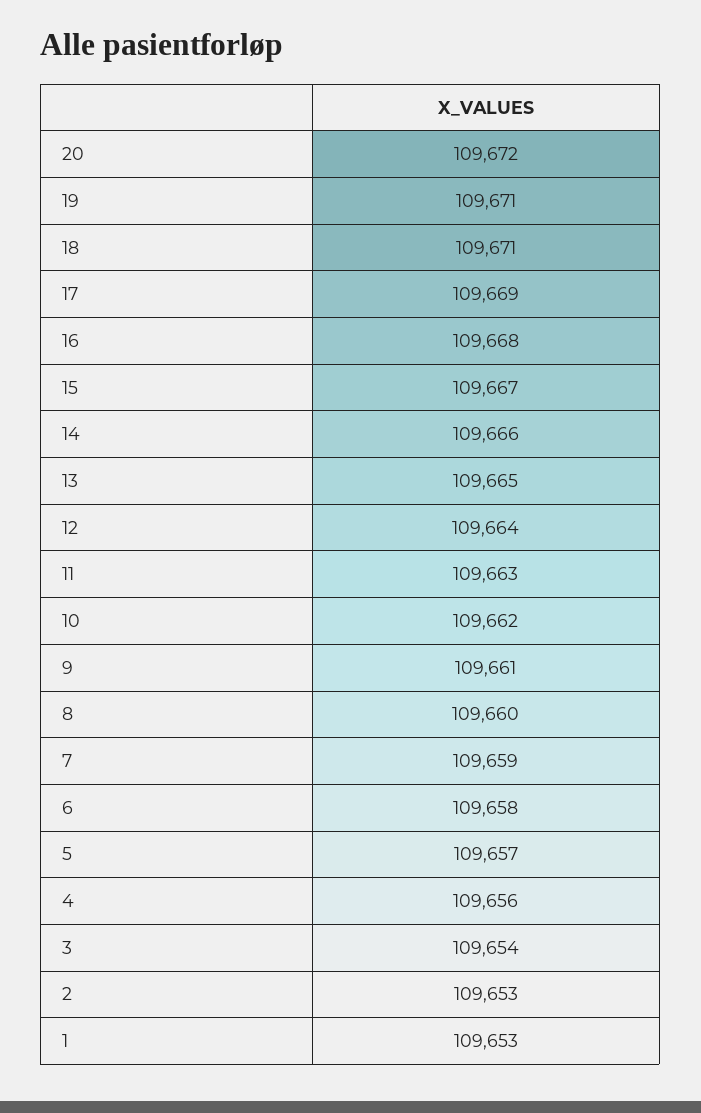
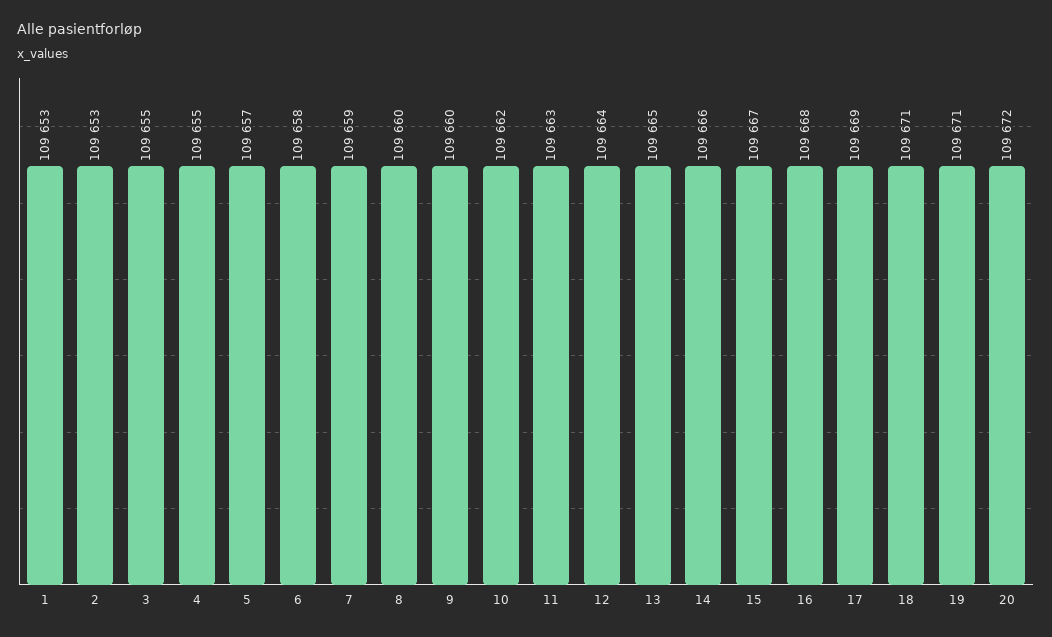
9: 109661 -> 109660
4: 109656 -> 109655
3: 109654 -> 109655

